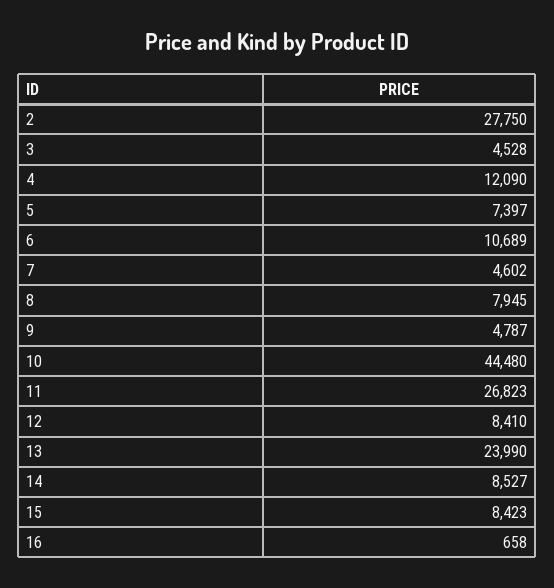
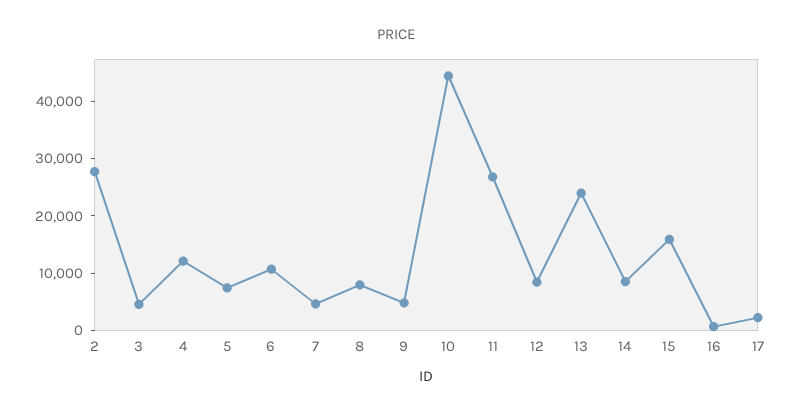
15: 8423 -> 16000
17: none -> 2000

